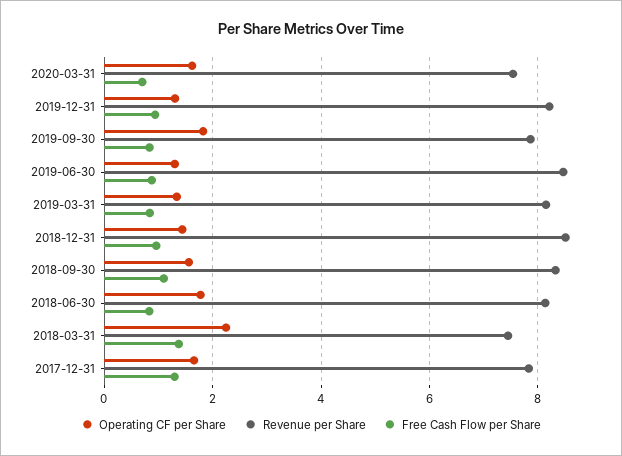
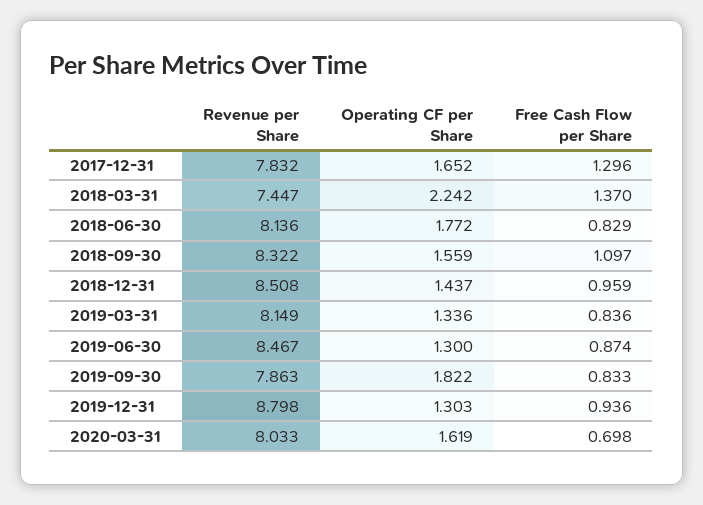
Revenue per Share, 2020-03-31: 7.6 -> 8.033
Revenue per Share, 2019-12-31: 8.2 -> 8.798

